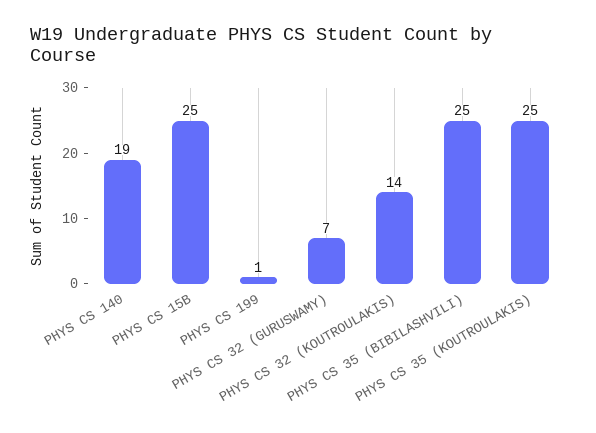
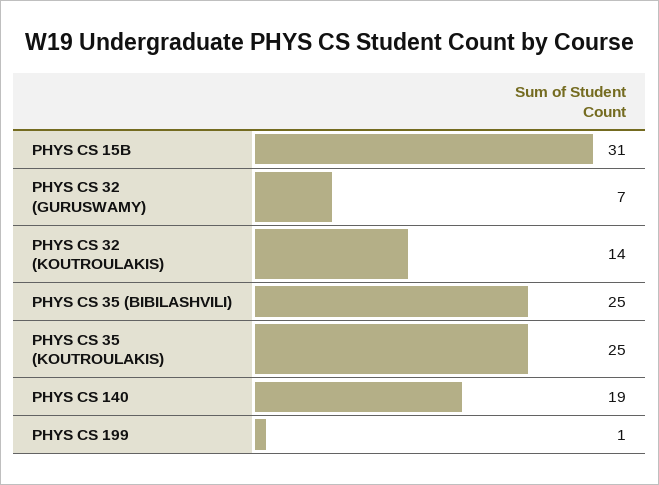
PHYS CS 15B: 25 -> 31

